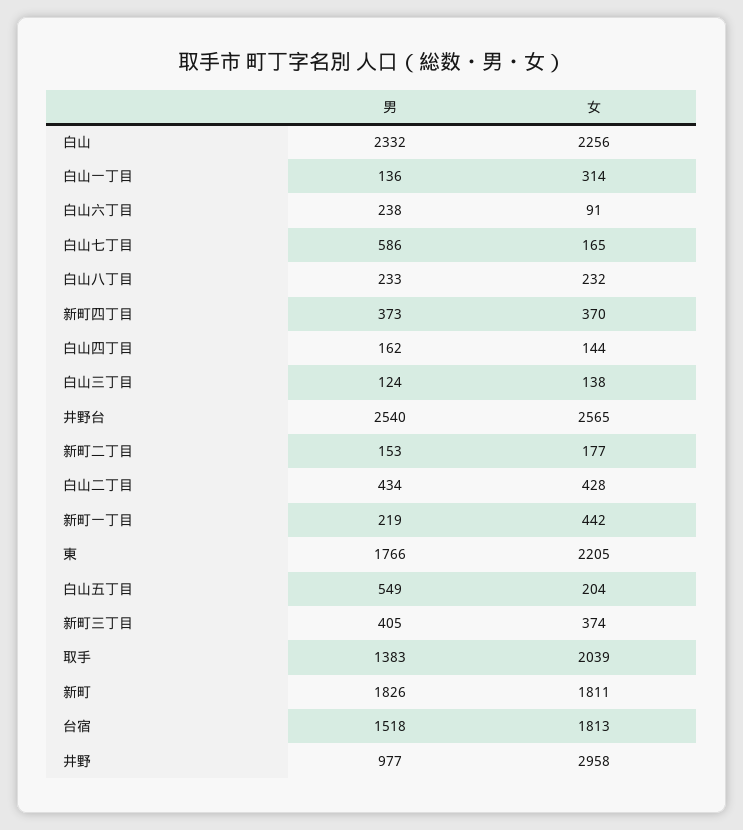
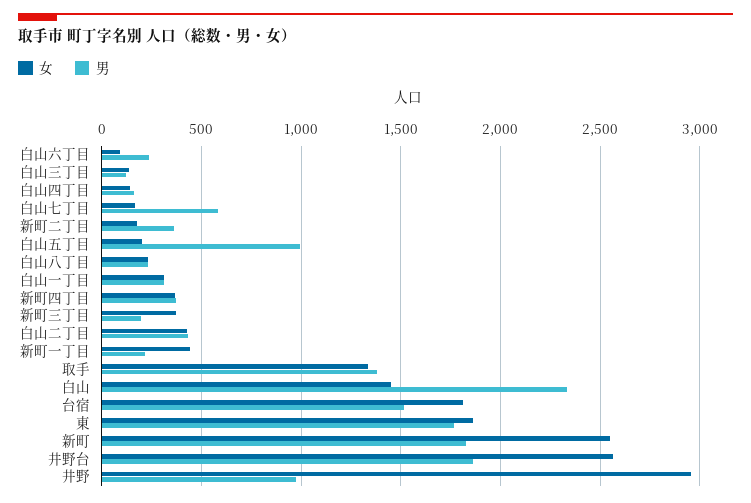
女, 白山: 2256 -> 1450
男, 白山一丁目: 136 -> 300
男, 井野台: 2540 -> 1850
男, 新町二丁目: 153 -> 350
女, 東: 2205 -> 1850
男, 白山五丁目: 549 -> 1000
男, 新町三丁目: 405 -> 200
女, 取手: 2039 -> 1350
女, 新町: 1811 -> 2550

